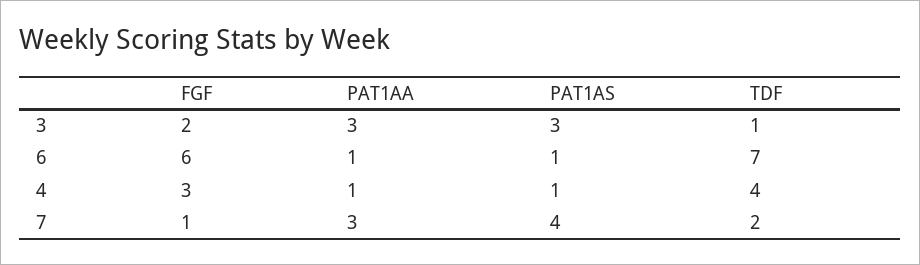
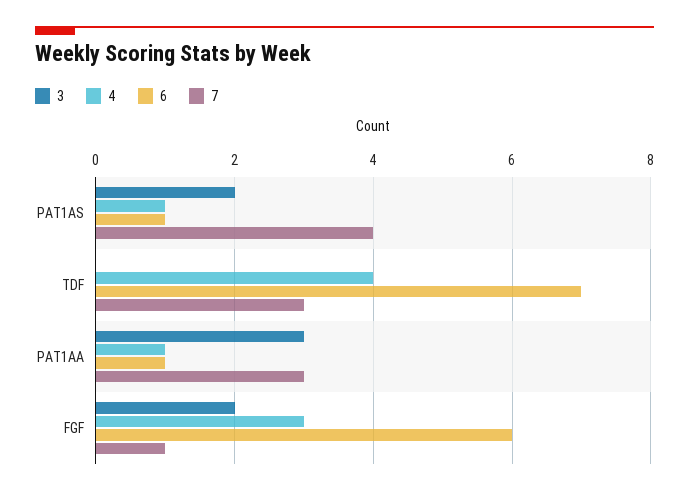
3, PAT1AS: 3 -> 2
3, TDF: 1 -> 0
7, TDF: 2 -> 3

